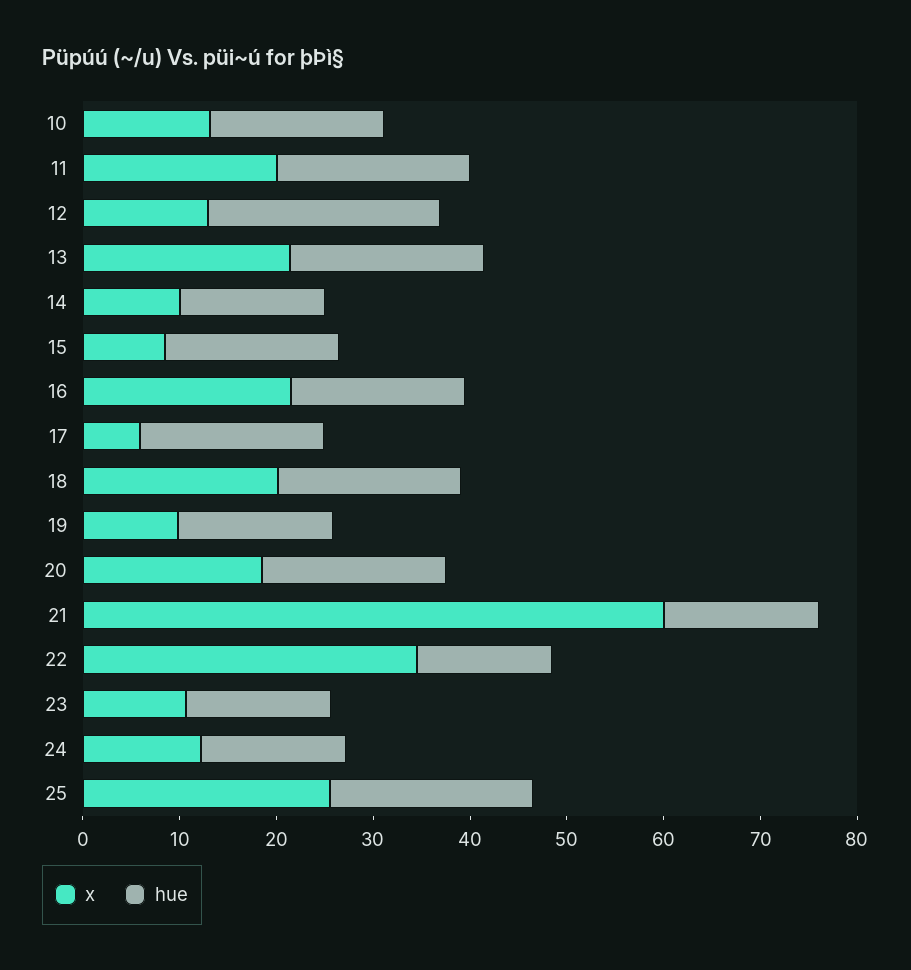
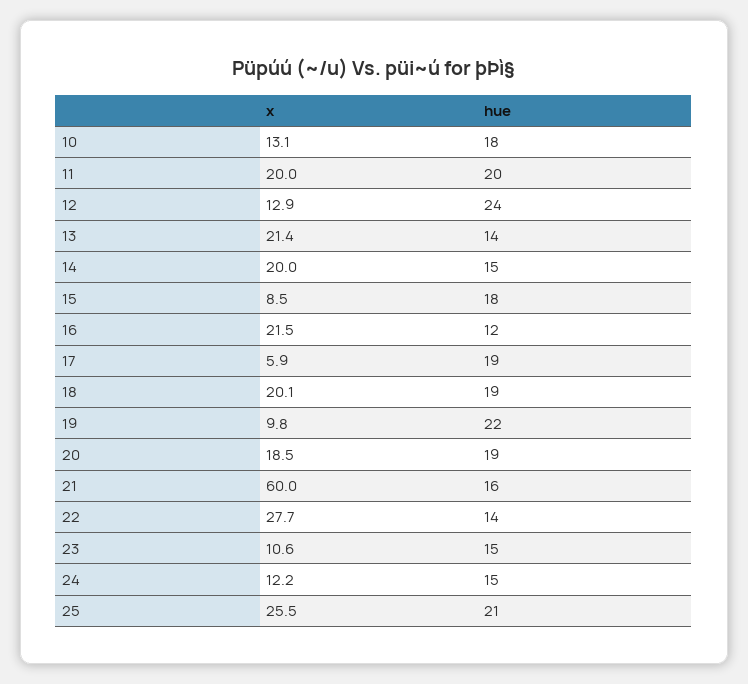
hue, 13: 20 -> 14
x, 14: 10 -> 20
hue, 16: 18 -> 12
hue, 19: 16 -> 22
x, 22: 34 -> 27.7

